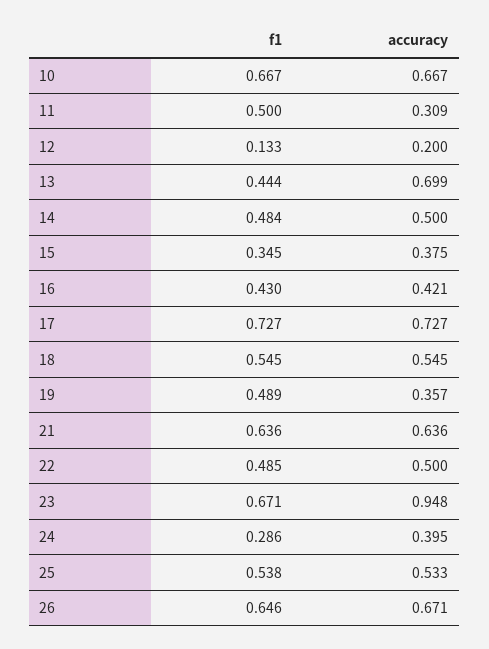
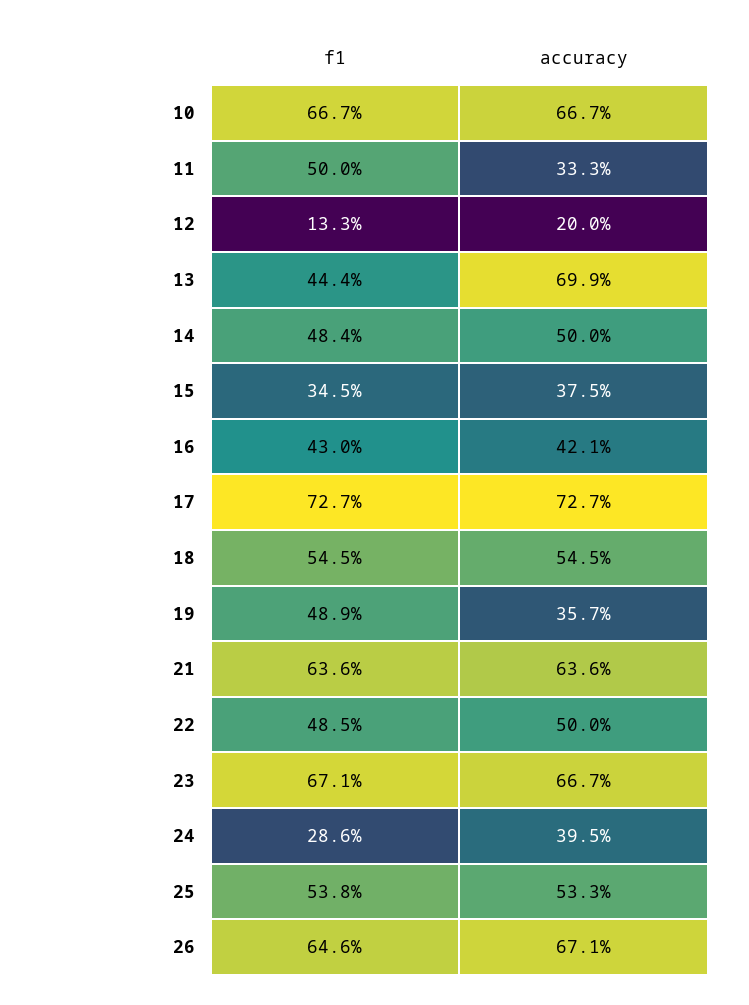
accuracy, 11: 0.309 -> 0.333
accuracy, 23: 0.948 -> 0.667

